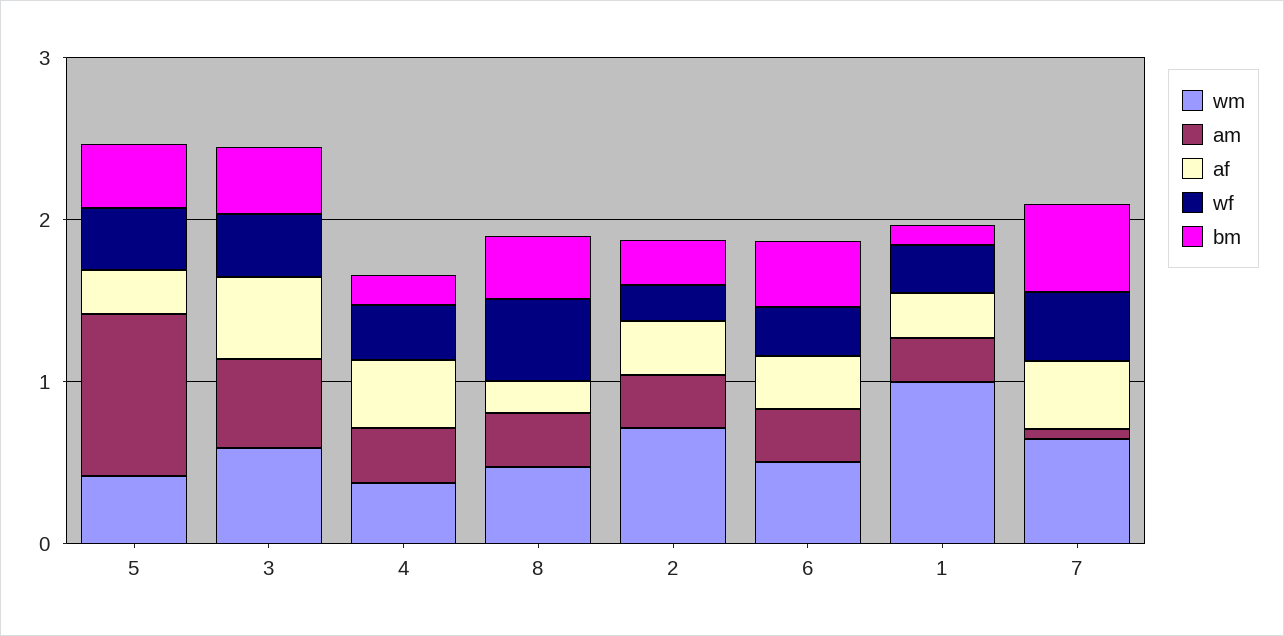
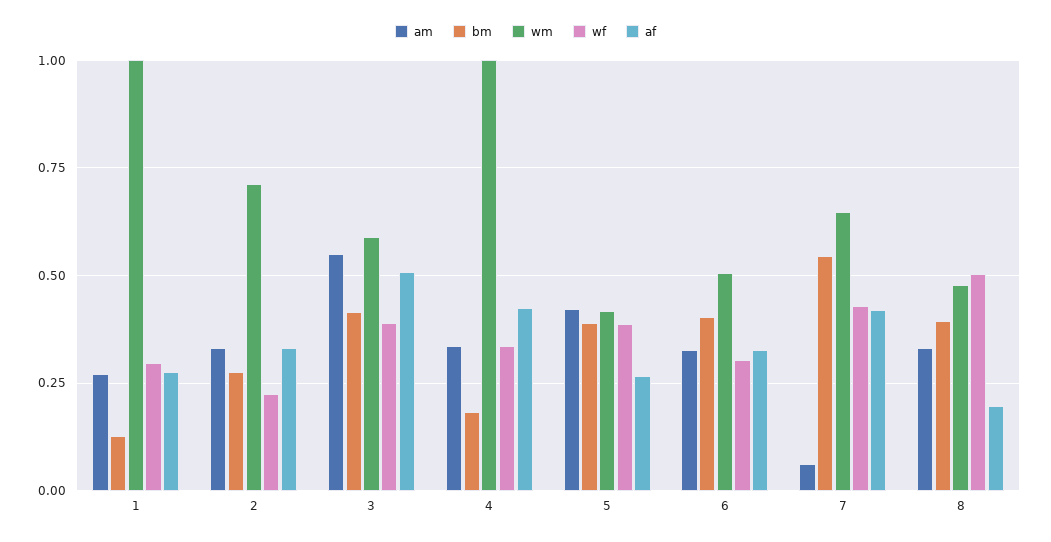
am, 5: 1 -> 0.425
wm, 4: 0.4 -> 1

